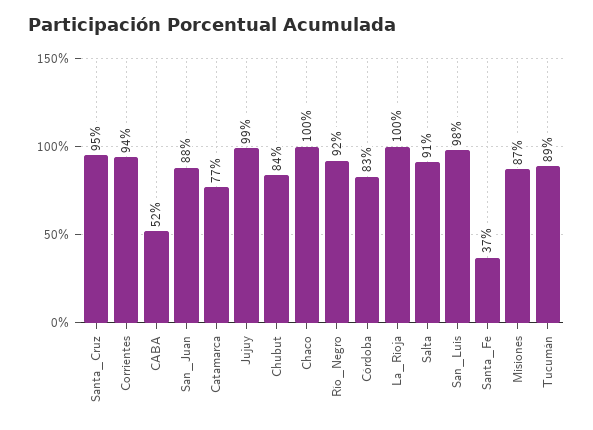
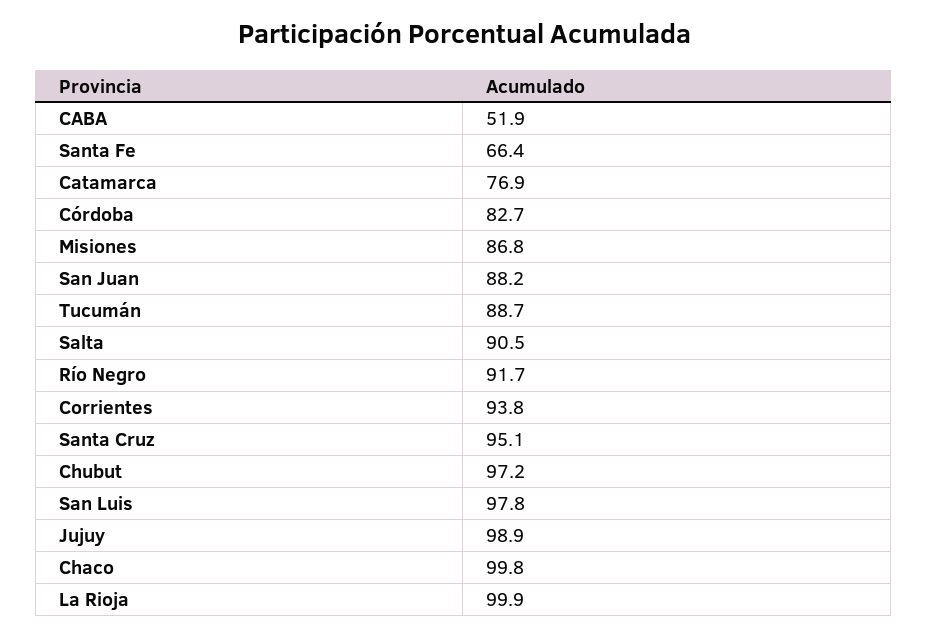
Chubut: 84 -> 97.2
Santa_Fe: 37 -> 66.4

